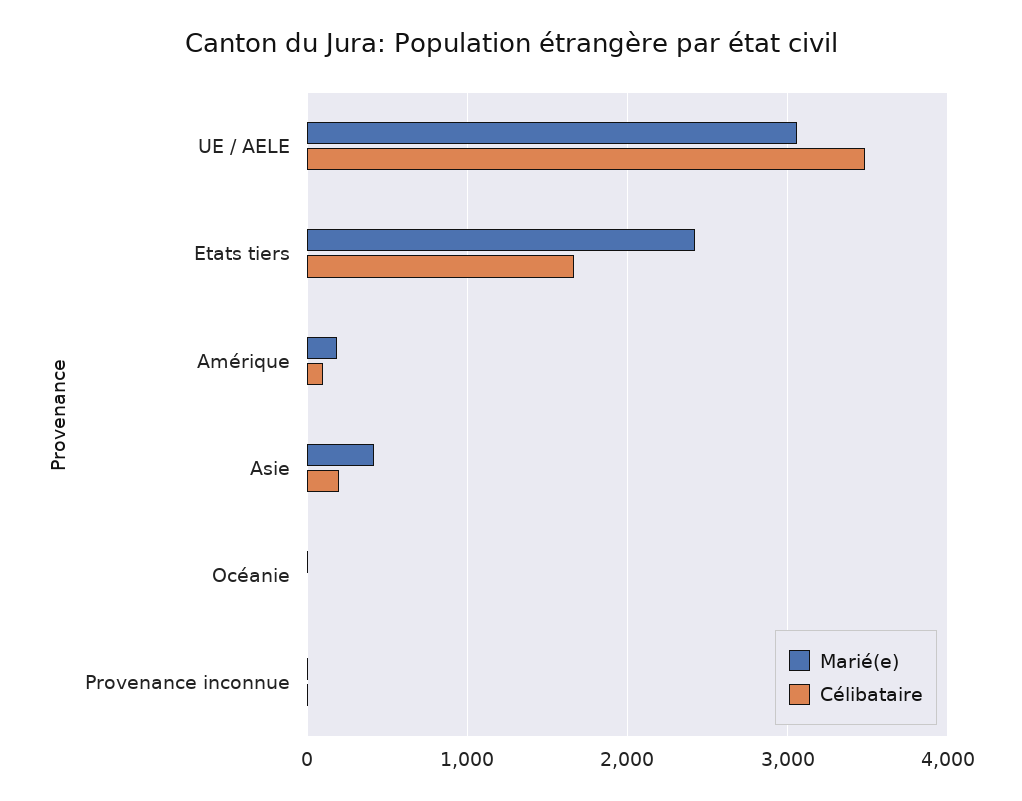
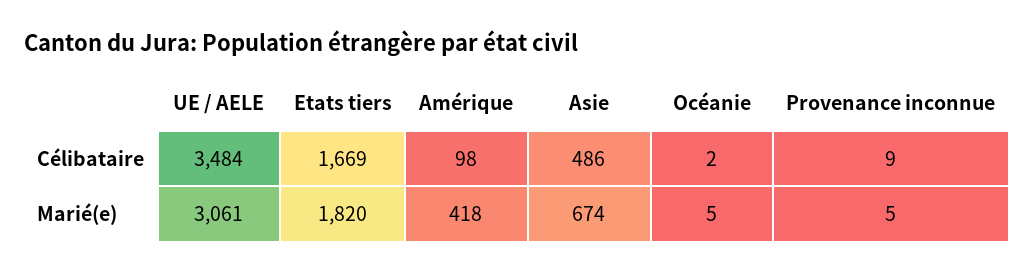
Marié(e), Etats tiers: 2400 -> 1820
Marié(e), Amérique: 200 -> 418
Marié(e), Asie: 400 -> 674
Célibataire, Asie: 200 -> 486

